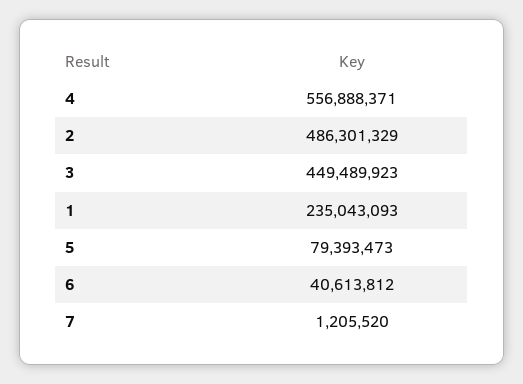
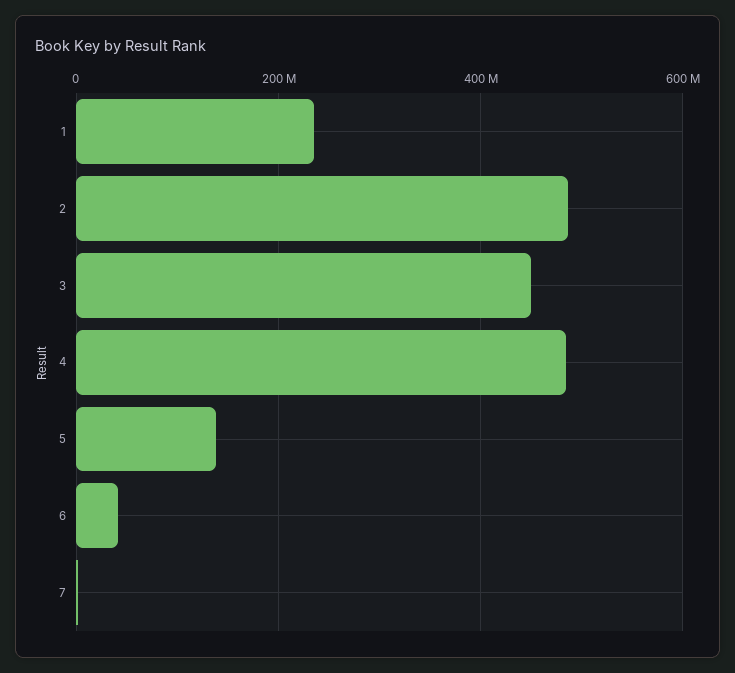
4: 556888371 -> 480000000
5: 79393473 -> 140000000

